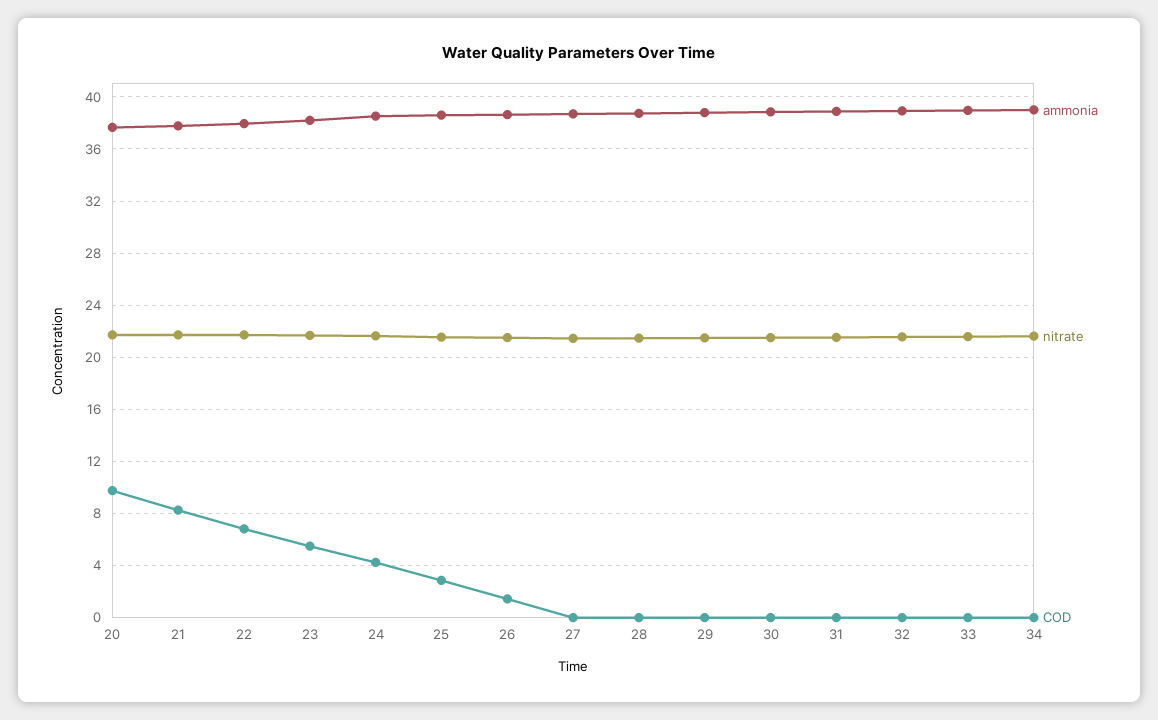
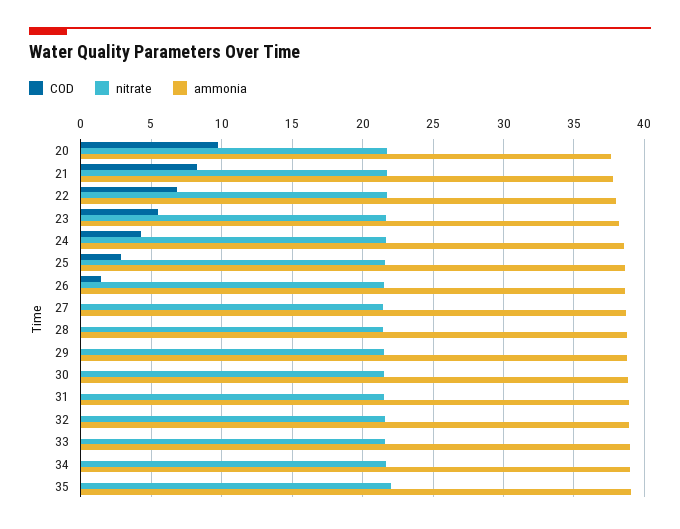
COD, 35: none -> 0
nitrate, 35: none -> 22
ammonia, 35: none -> 39

